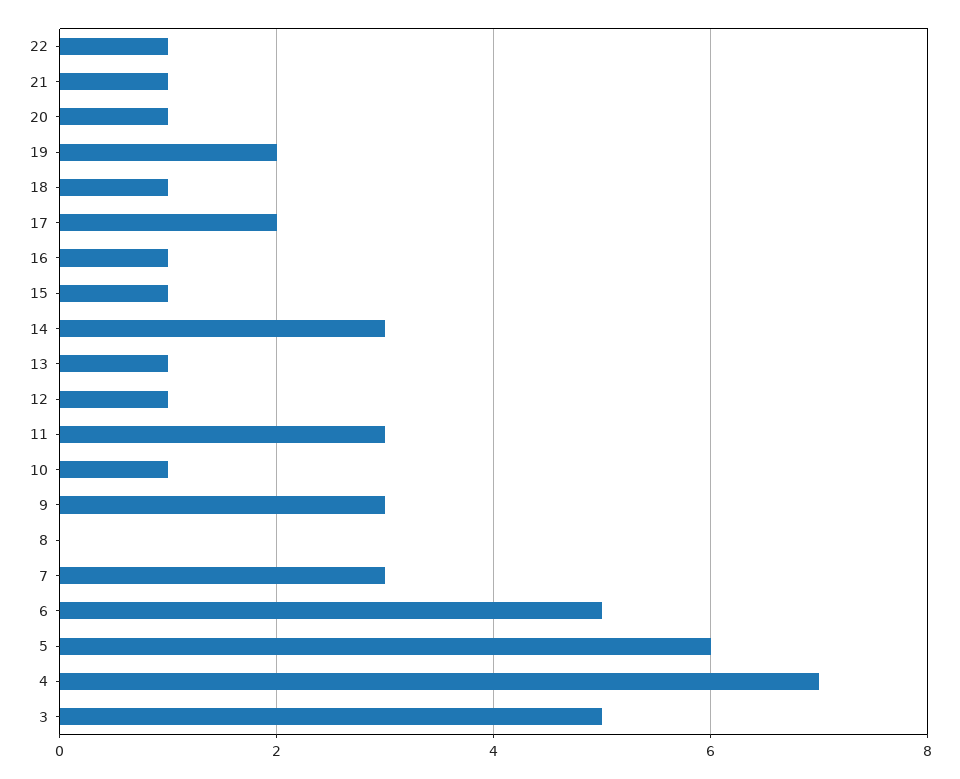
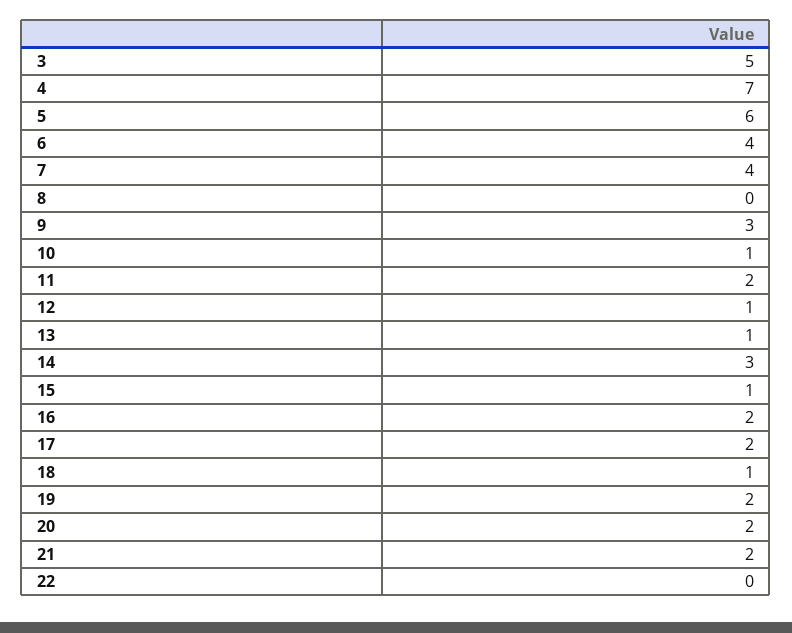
22: 1 -> 0
21: 1 -> 2
20: 1 -> 2
16: 1 -> 2
11: 3 -> 2
7: 3 -> 4
6: 5 -> 4

